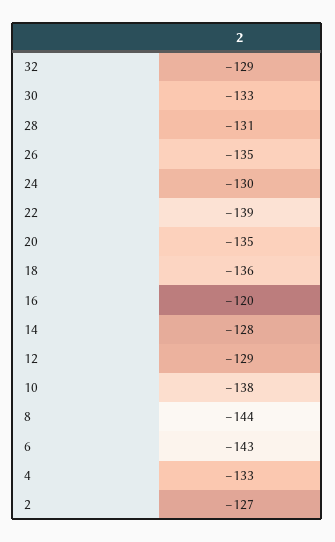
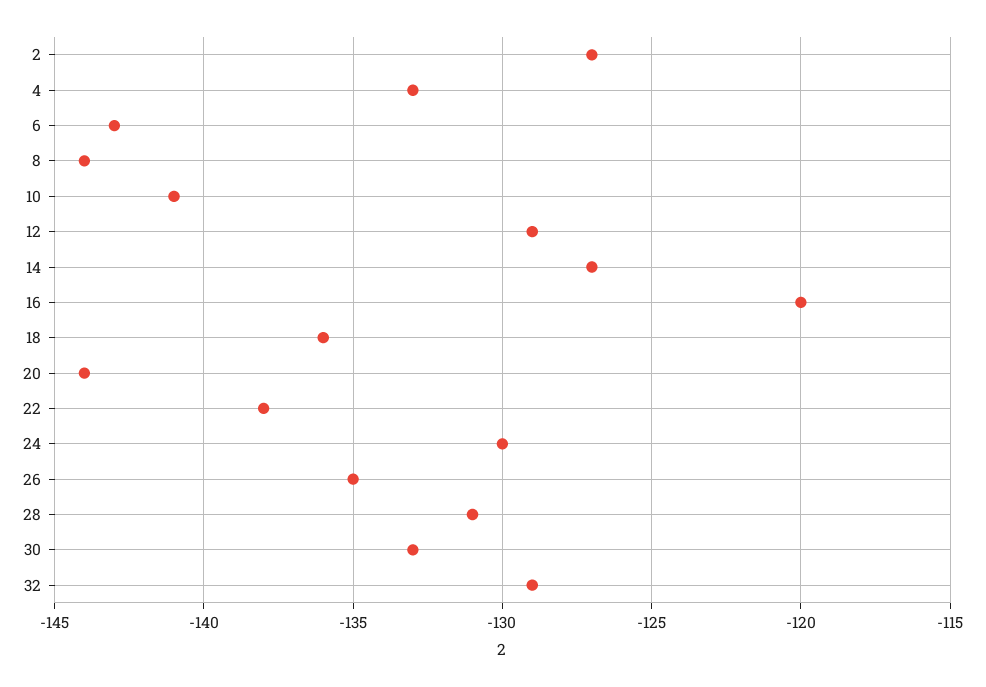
22: -139 -> -138
20: -135 -> -144
14: -128 -> -127
10: -138 -> -141

